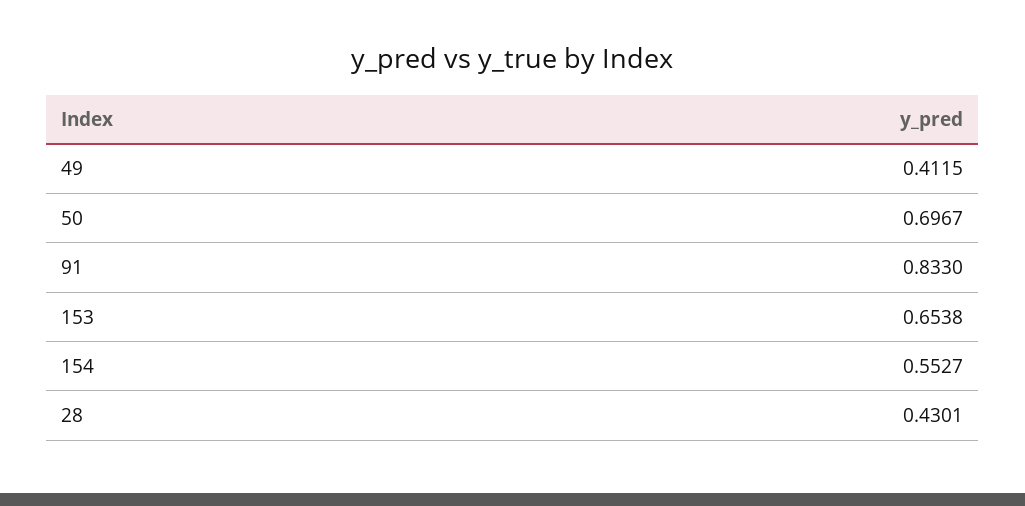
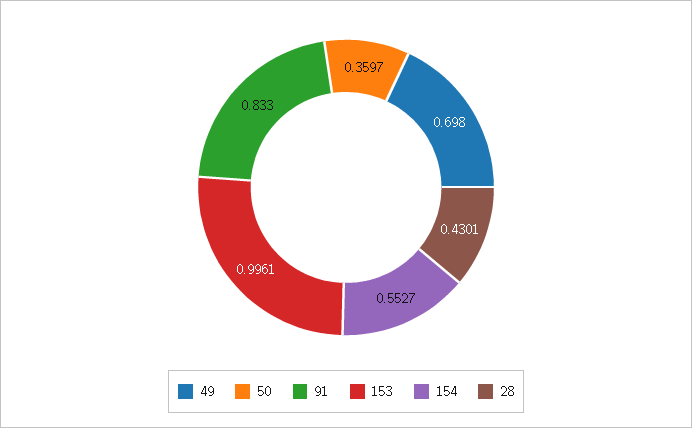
49: 0.4115 -> 0.698
50: 0.6967 -> 0.3597
153: 0.6538 -> 0.9961

